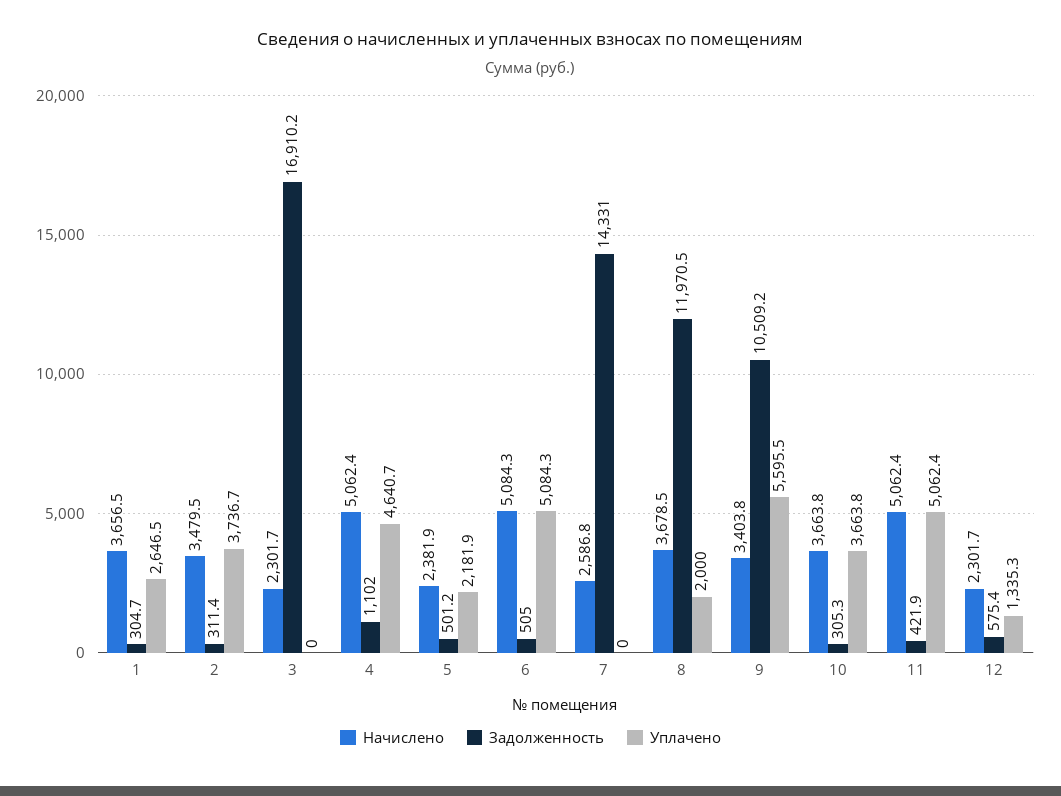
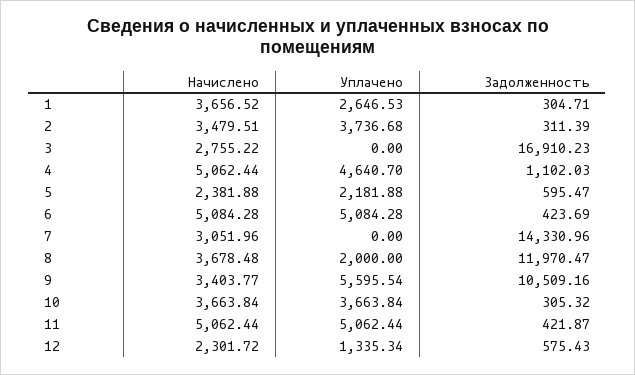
Начислено, 3: 2301.7 -> 2755.22
Задолженность, 5: 501.2 -> 595.47
Задолженность, 6: 505 -> 423.69
Начислено, 7: 2586.8 -> 3051.96

